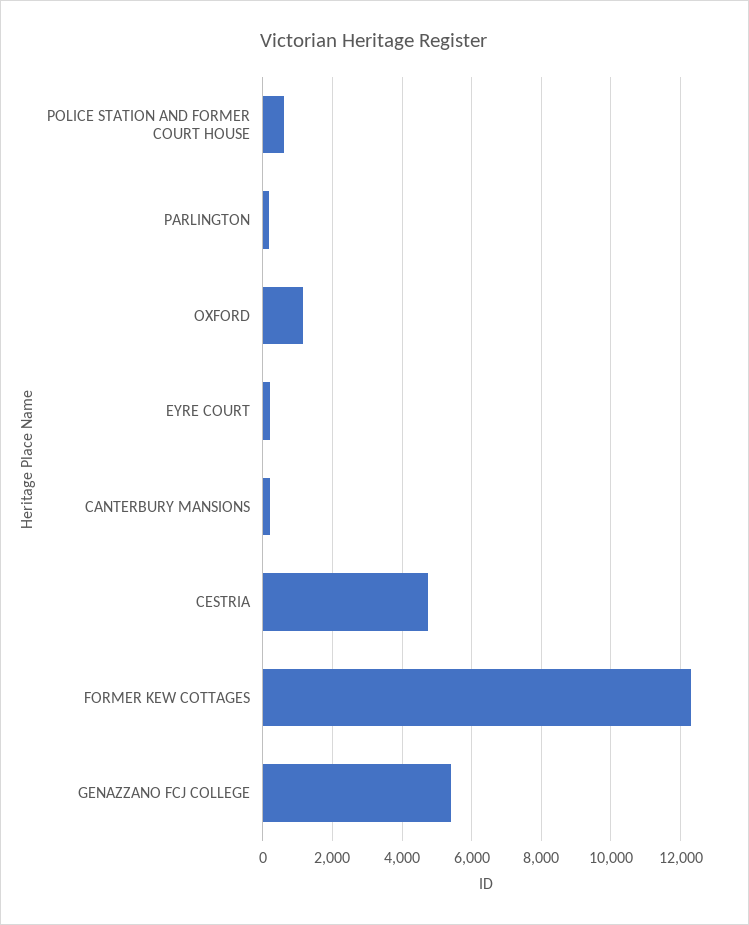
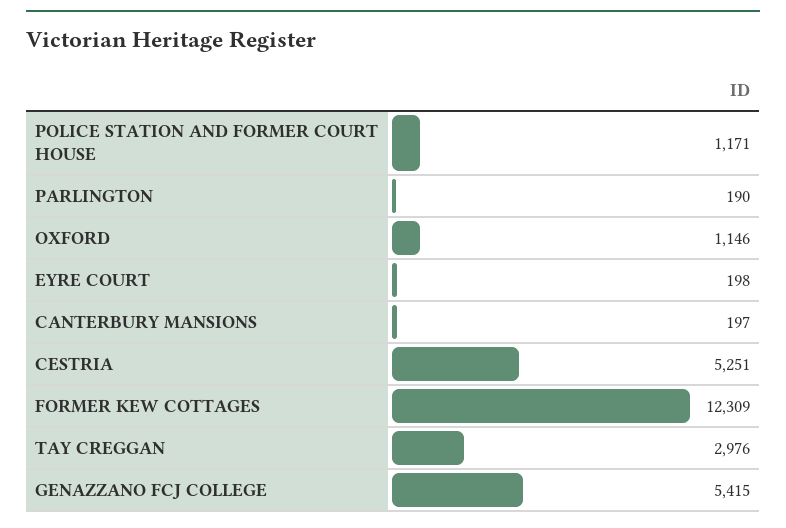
POLICE STATION AND FORMER COURT HOUSE: 600 -> 1171
CESTRIA: 4800 -> 5251
TAY CREGGAN: none -> 2976

